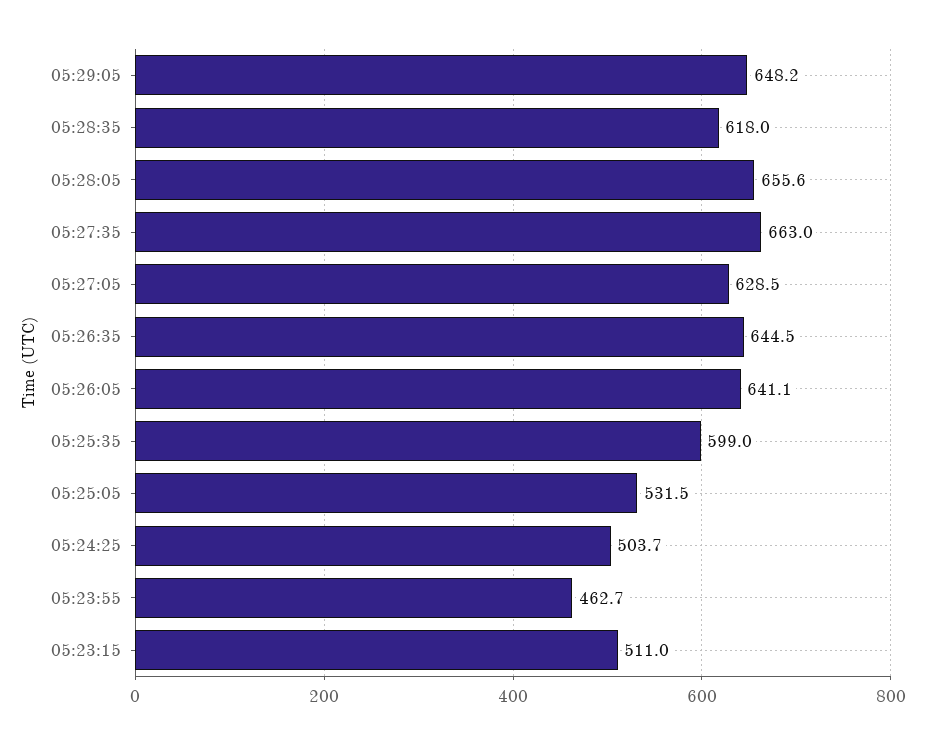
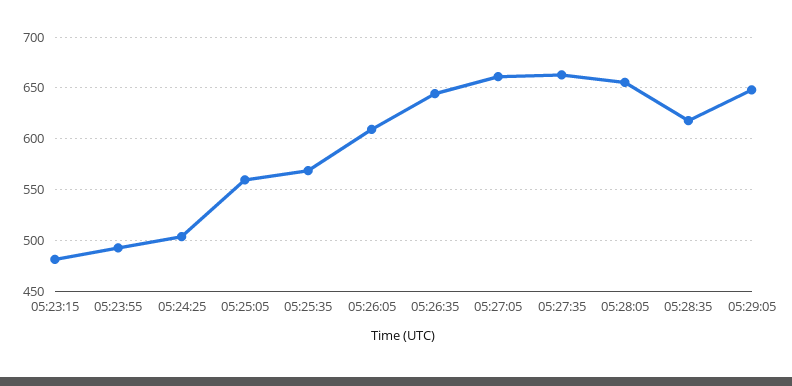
05:27:05: 628.5 -> 660
05:26:05: 641.1 -> 610
05:25:35: 599 -> 570
05:25:05: 531.5 -> 560
05:23:55: 462.7 -> 490
05:23:15: 511 -> 480

